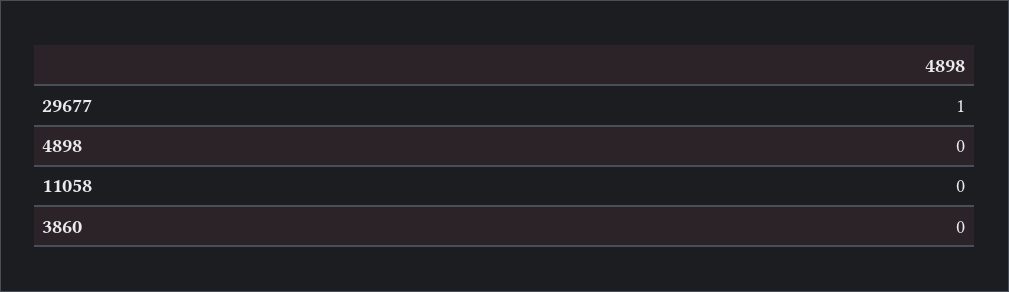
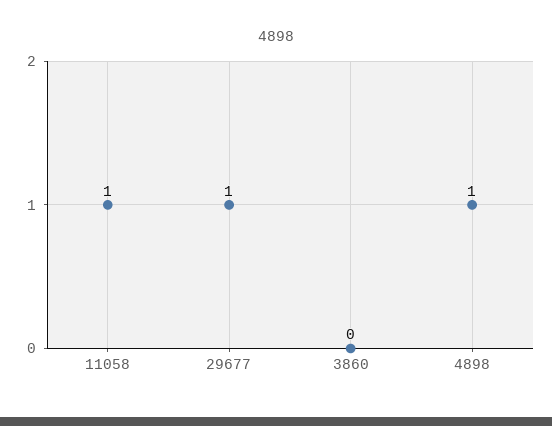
4898: 0 -> 1
11058: 0 -> 1

